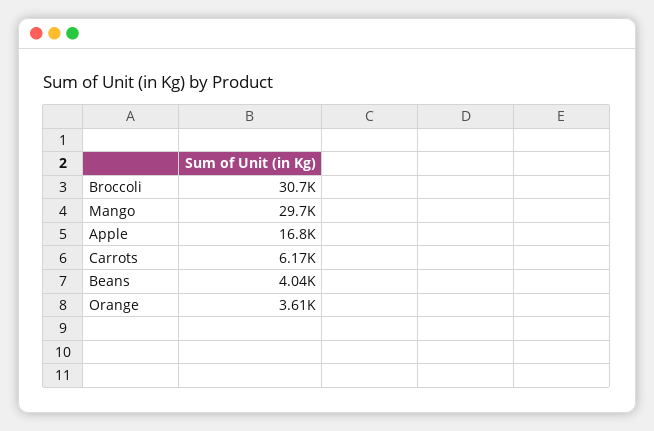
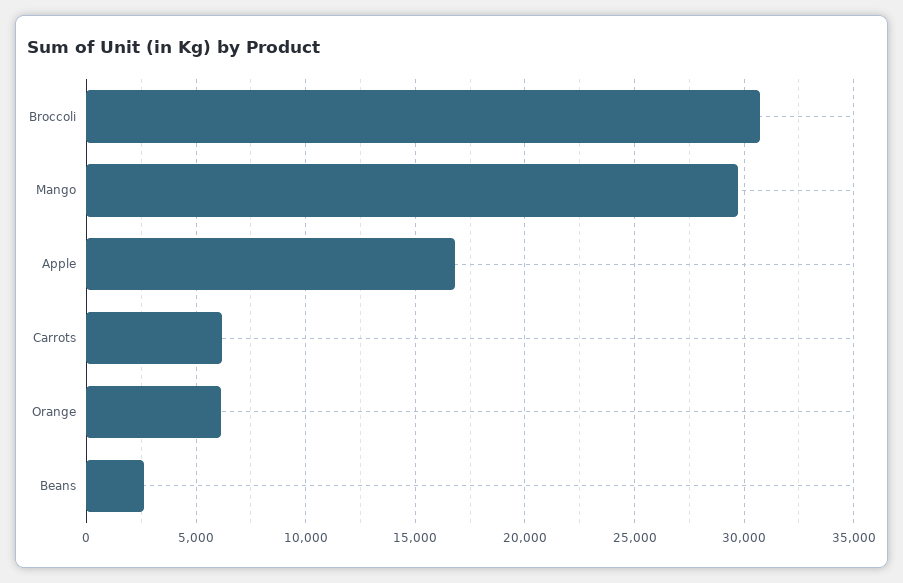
Beans: 4040 -> 2500
Orange: 3610 -> 6000

